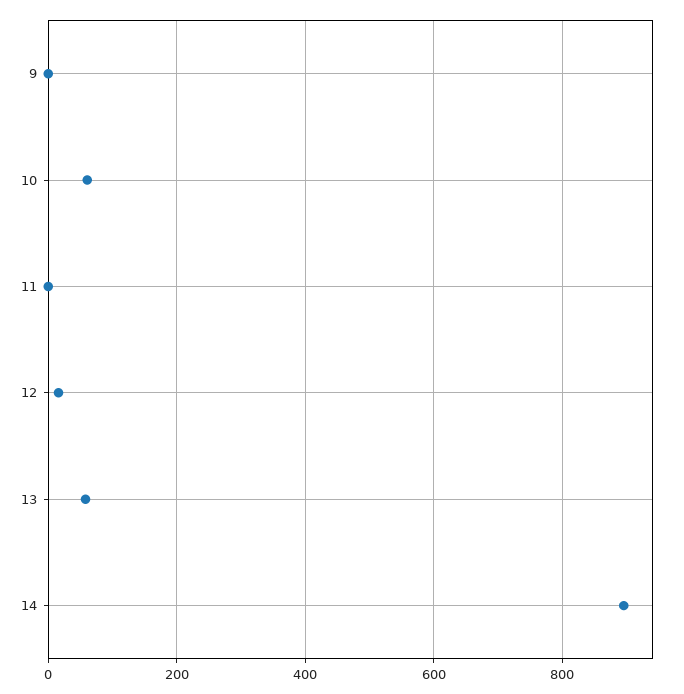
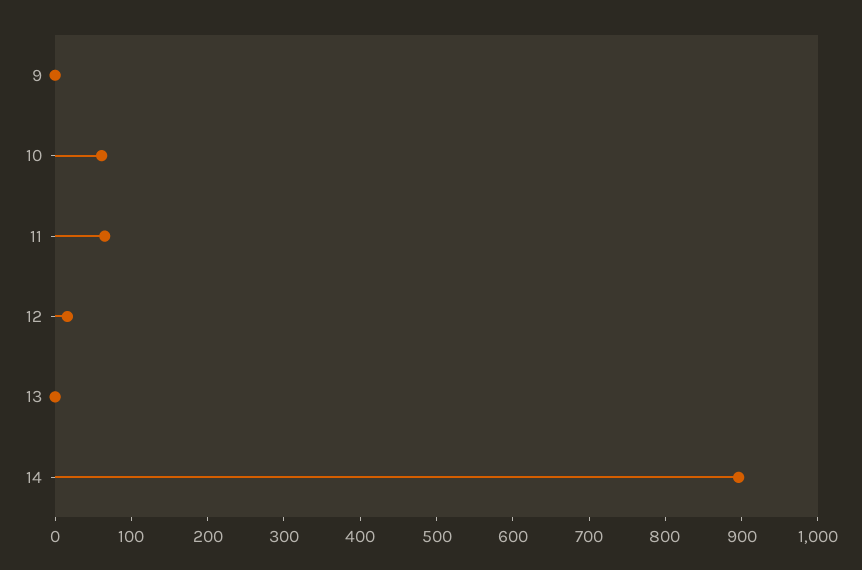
11: 0 -> 60
13: 60 -> 0

